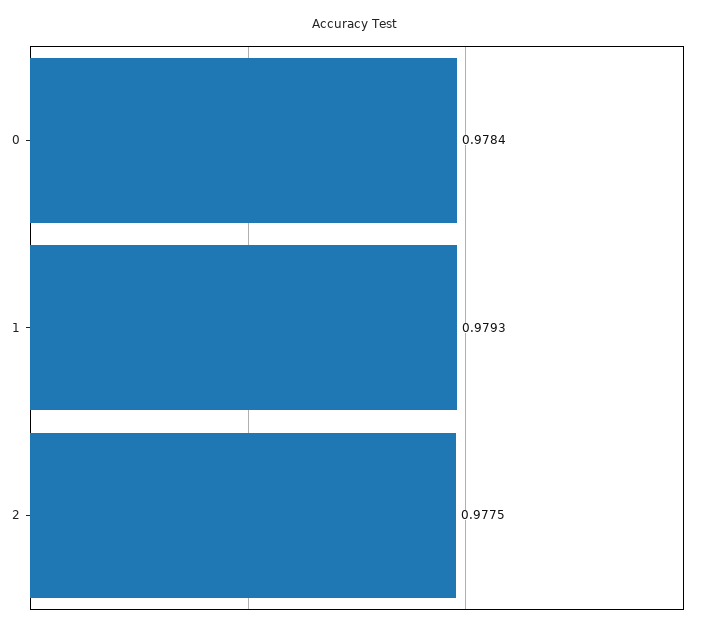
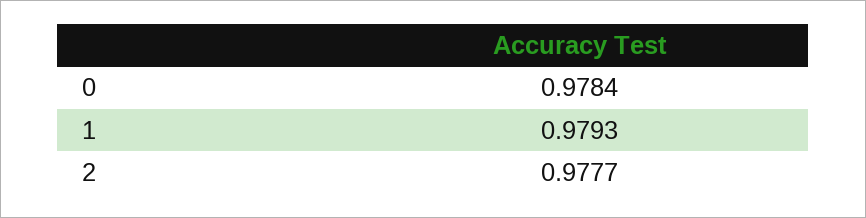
2: 0.9775 -> 0.9777

